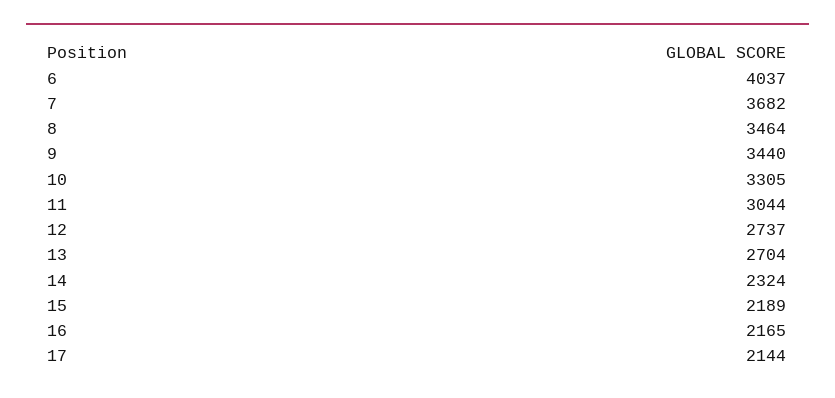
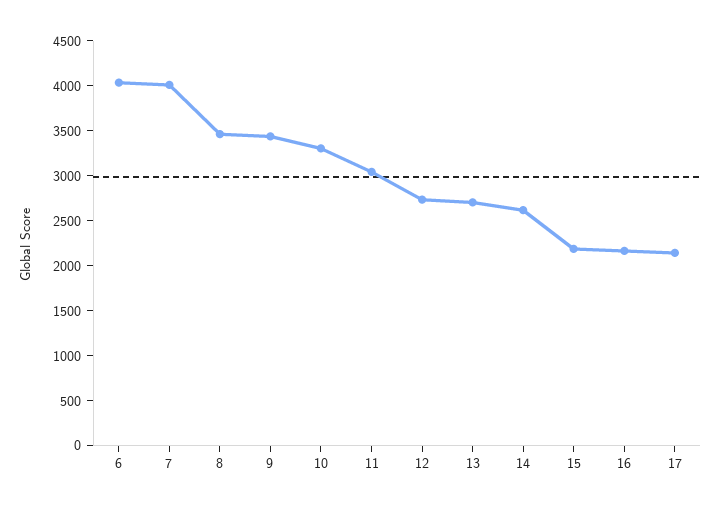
7: 3682 -> 4000
14: 2324 -> 2600

